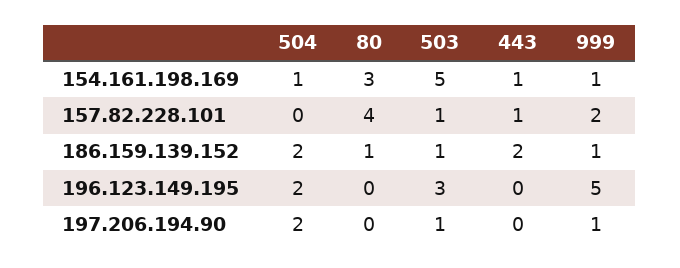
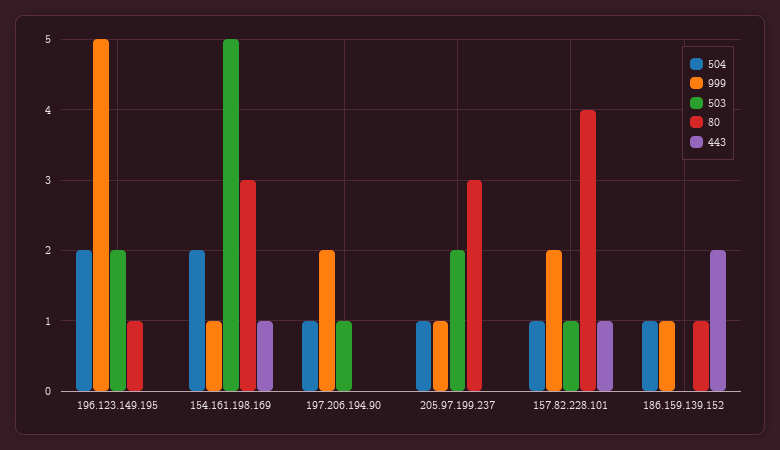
504, 154.161.198.169: 1 -> 2
504, 157.82.228.101: 0 -> 1
504, 186.159.139.152: 2 -> 1
503, 186.159.139.152: 1 -> 0
80, 196.123.149.195: 0 -> 1
503, 196.123.149.195: 3 -> 2
504, 197.206.194.90: 2 -> 1
999, 197.206.194.90: 1 -> 2
504, 205.97.199.237: none -> 1
999, 205.97.199.237: none -> 1
503, 205.97.199.237: none -> 2
80, 205.97.199.237: none -> 3
443, 205.97.199.237: none -> 0

